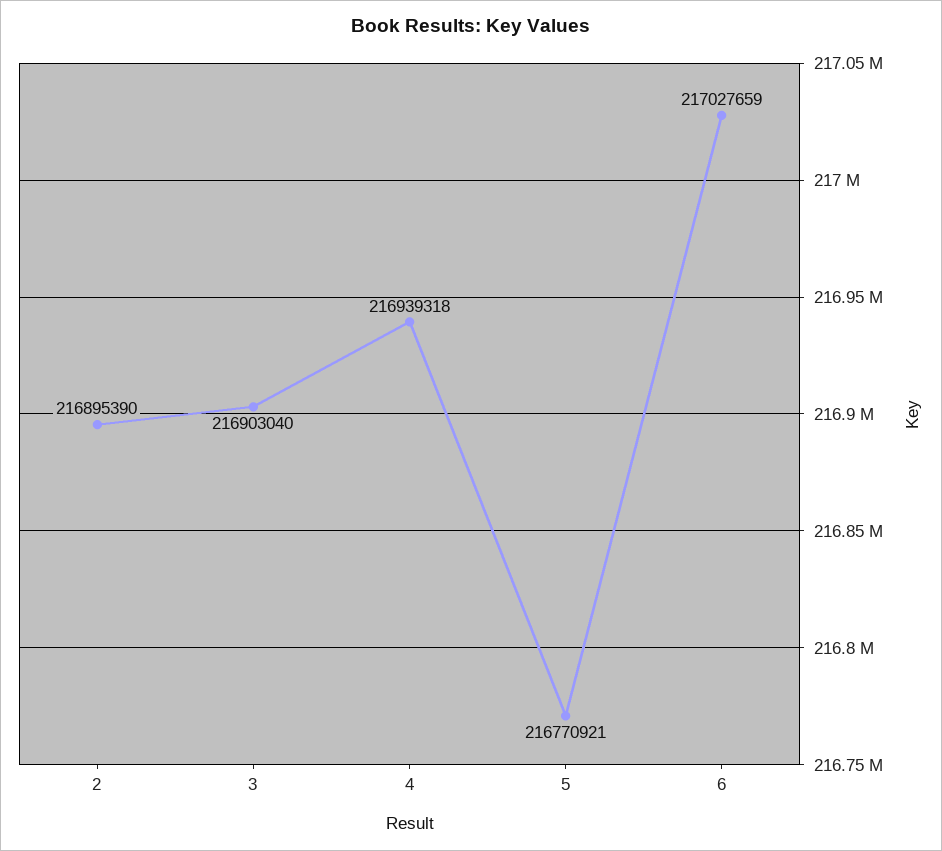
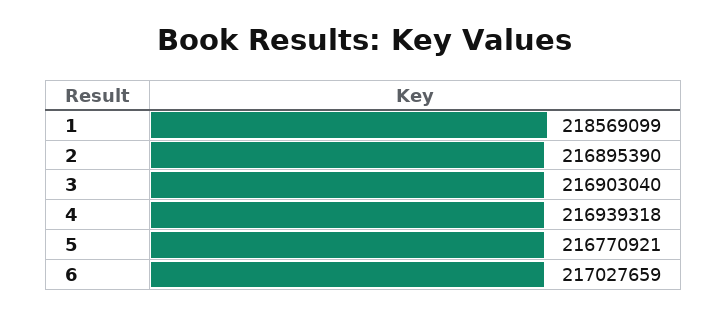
1: none -> 218569099

